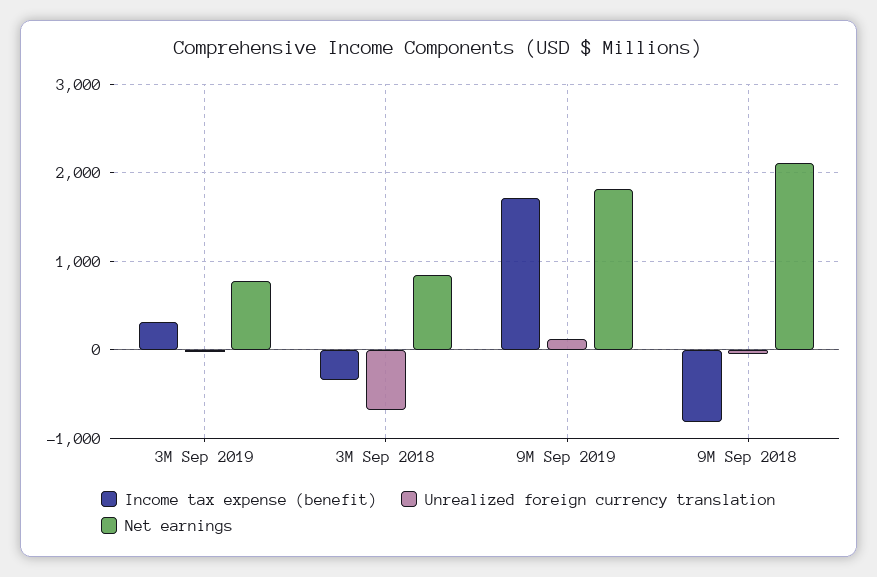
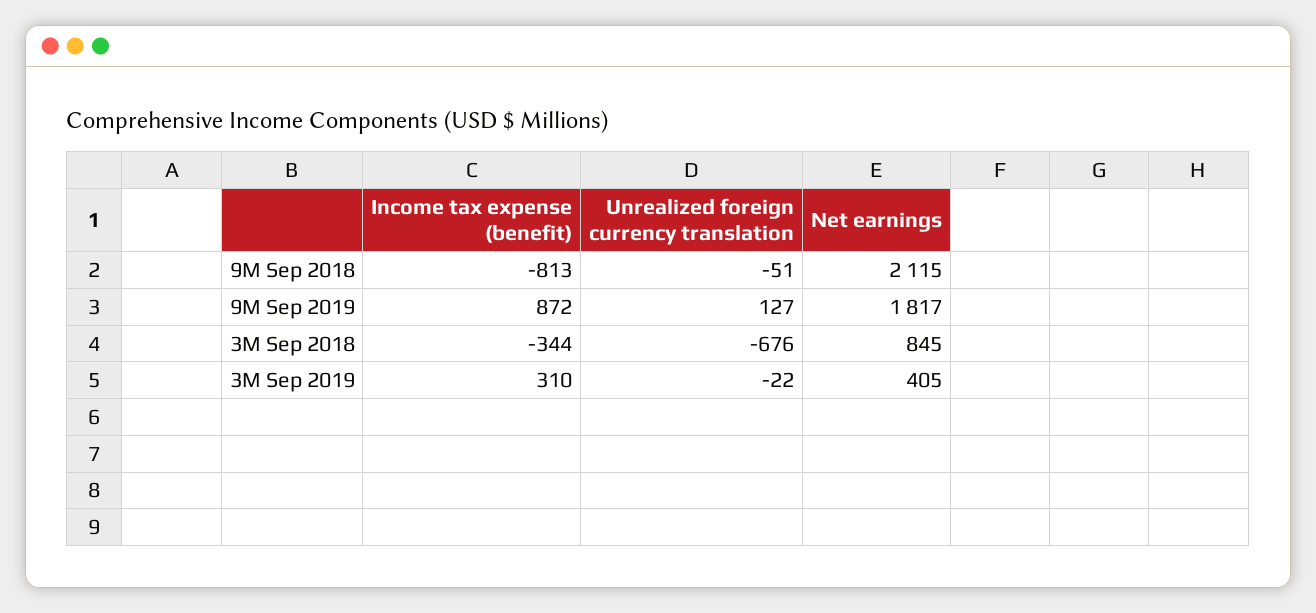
Net earnings, 3M Sep 2019: 800 -> 405
Income tax expense (benefit), 9M Sep 2019: 1700 -> 872

